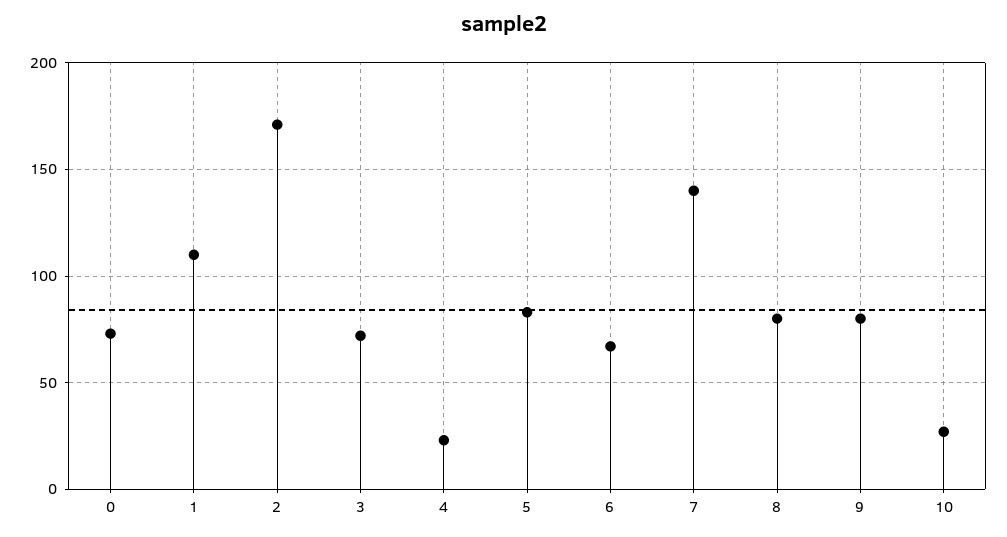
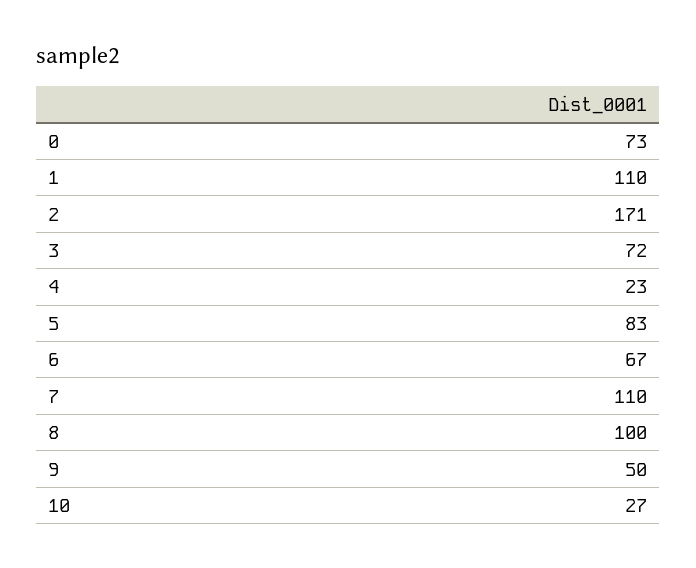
7: 140 -> 110
8: 80 -> 100
9: 80 -> 50

